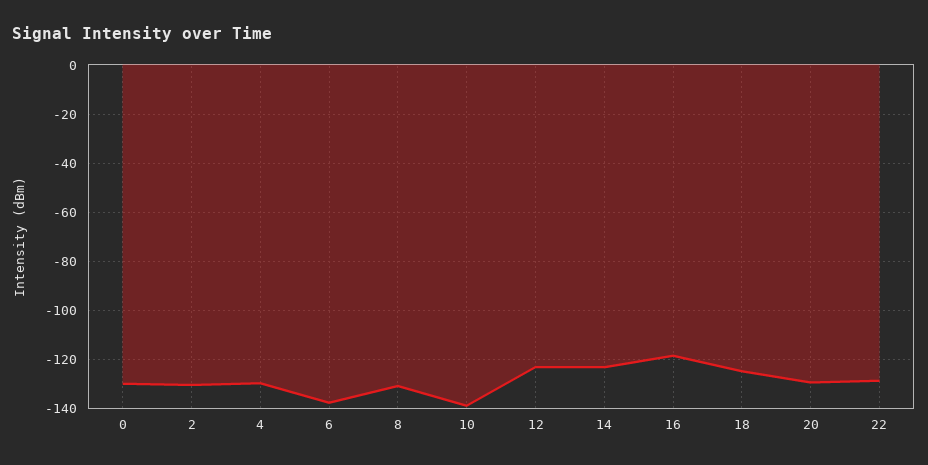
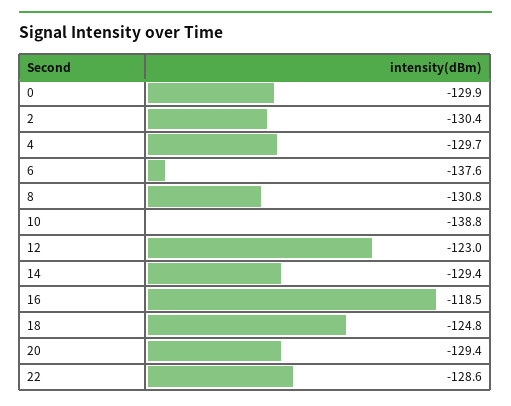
14: -122.5 -> -129.4

